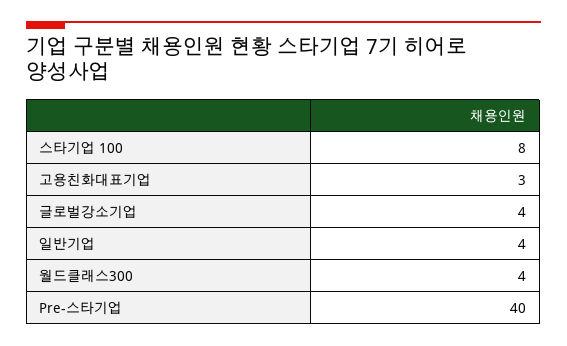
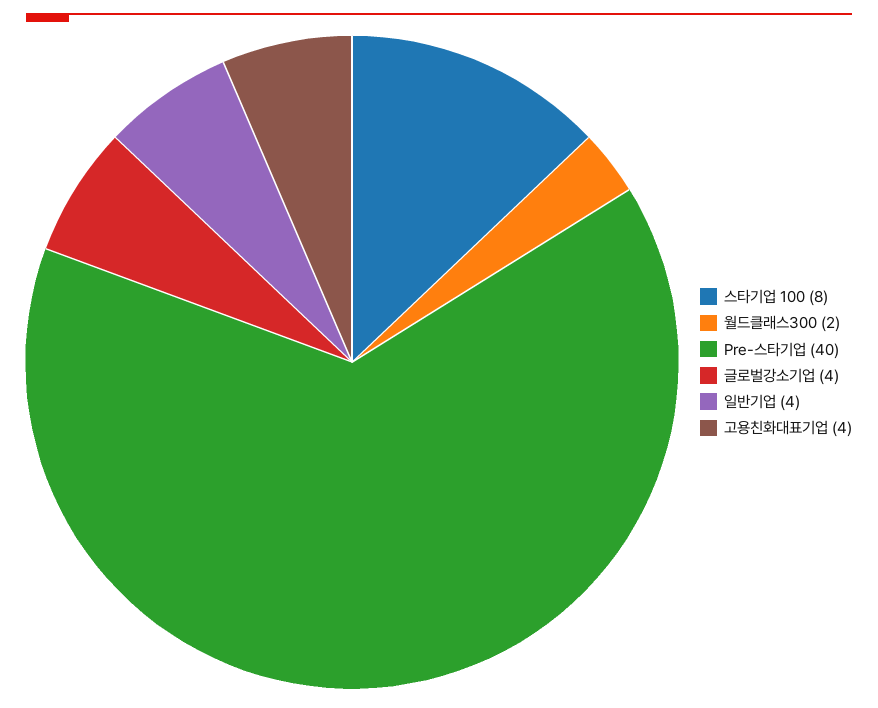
고용친화대표기업: 3 -> 4
월드클래스300: 4 -> 2

